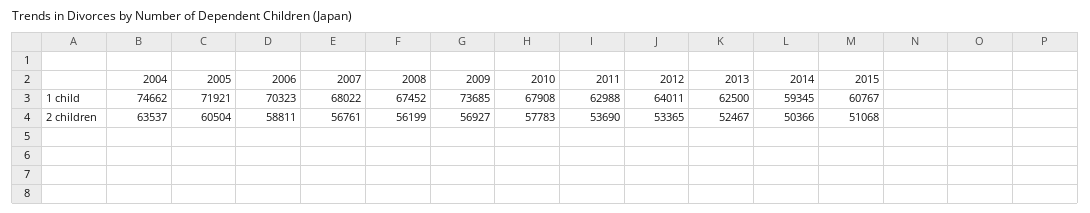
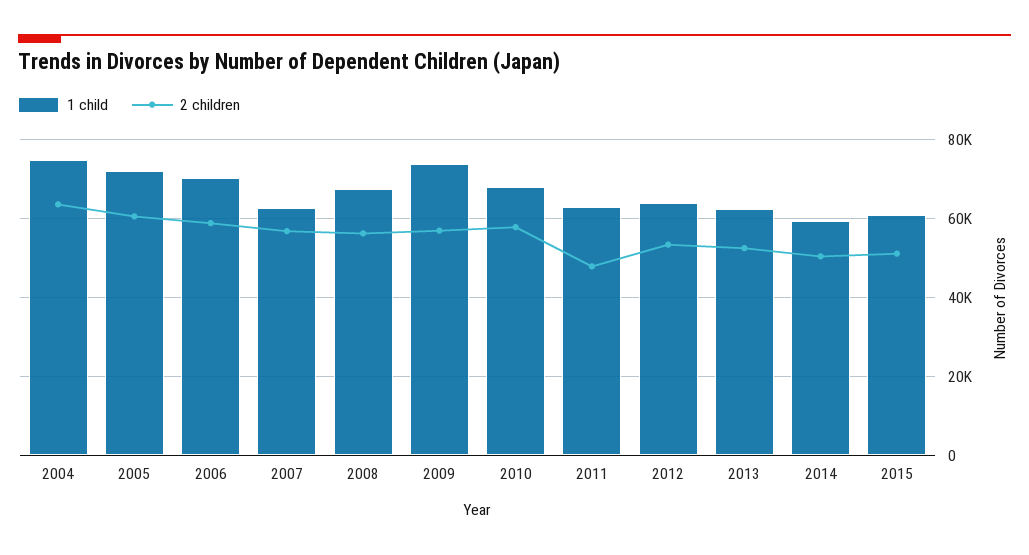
1 child, 2007: 68022 -> 62000
2 children, 2011: 53690 -> 48000

